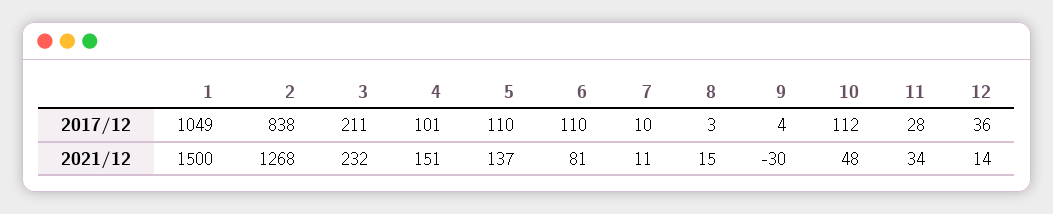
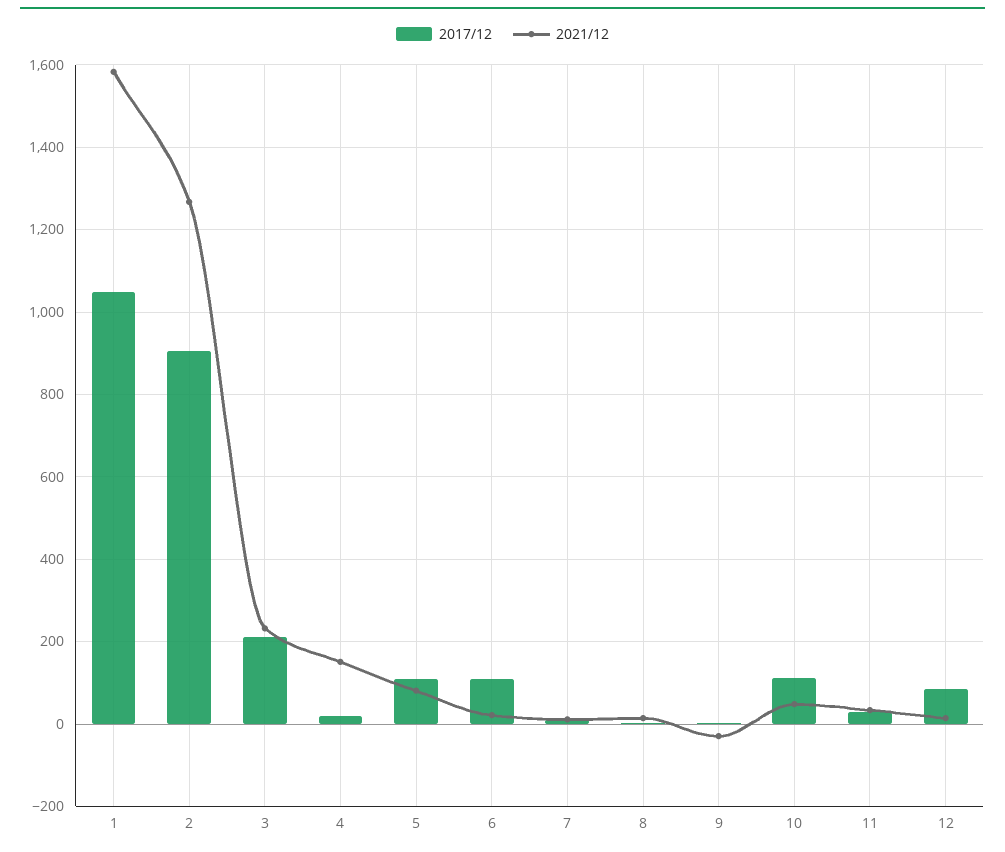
2017/12, 2: 838 -> 900
2017/12, 4: 101 -> 20
2017/12, 12: 36 -> 80
2021/12, 1: 1500 -> 1580
2021/12, 5: 137 -> 80
2021/12, 6: 81 -> 20

